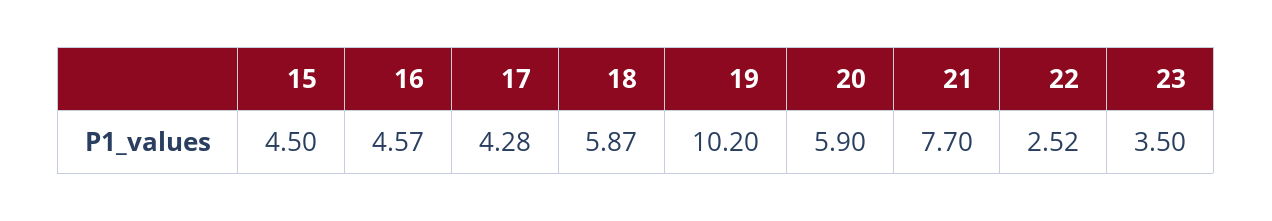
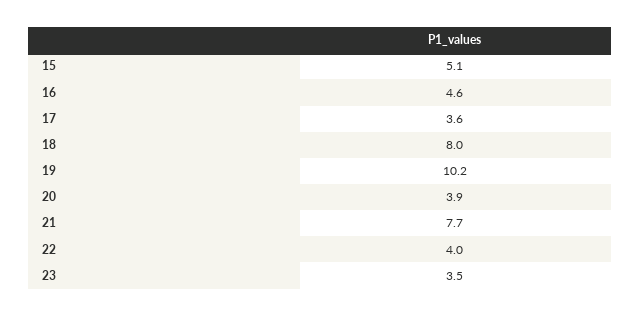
15: 4.5 -> 5.1
17: 4.28 -> 3.6
18: 5.87 -> 8
20: 5.9 -> 3.9
22: 2.52 -> 4

